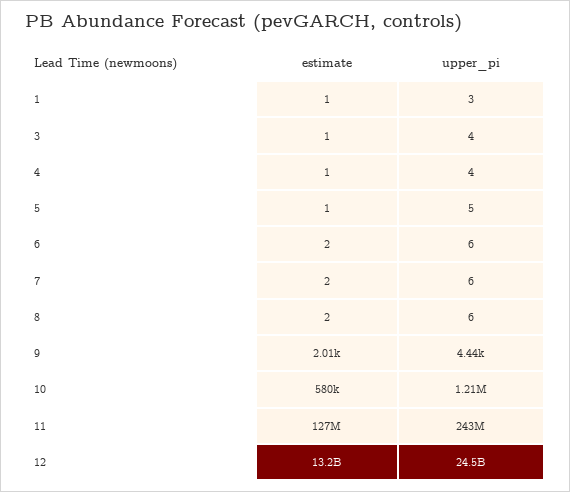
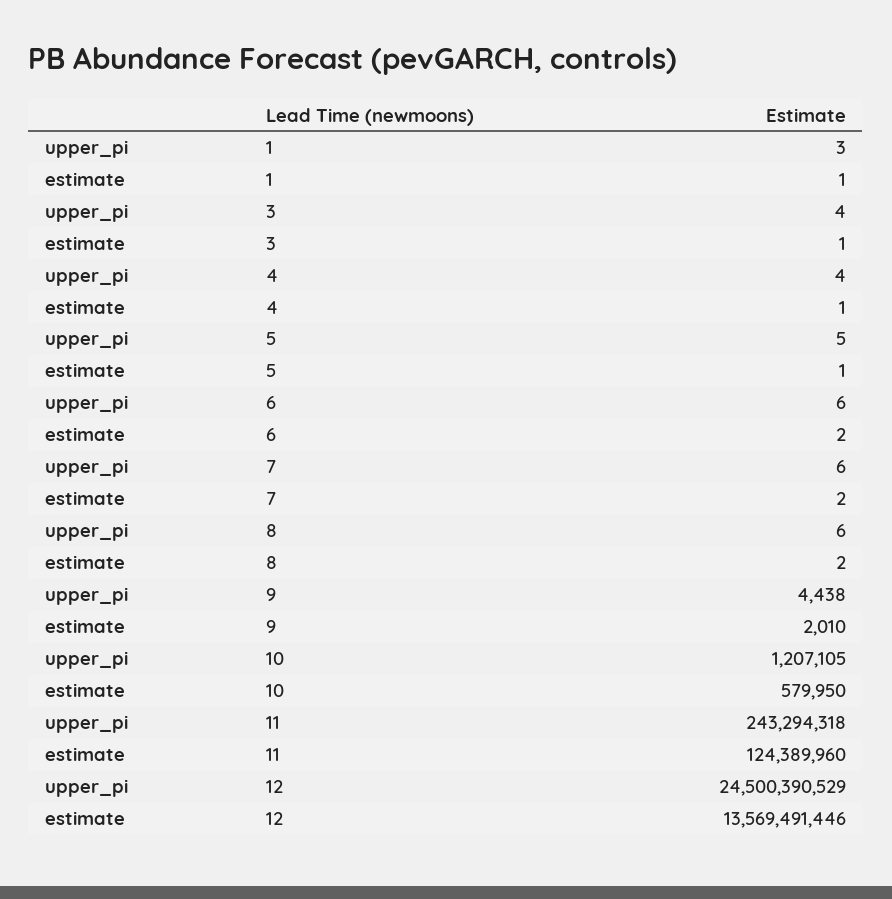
estimate, 11: 127000000 -> 124389960
estimate, 12: 13200000000 -> 13569491446

